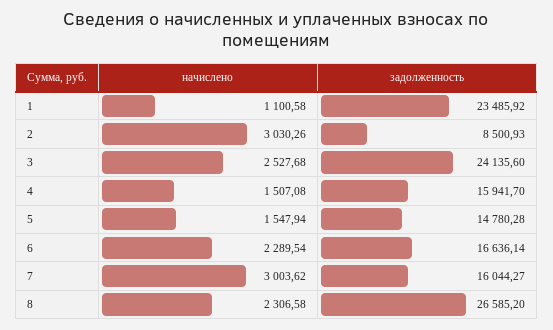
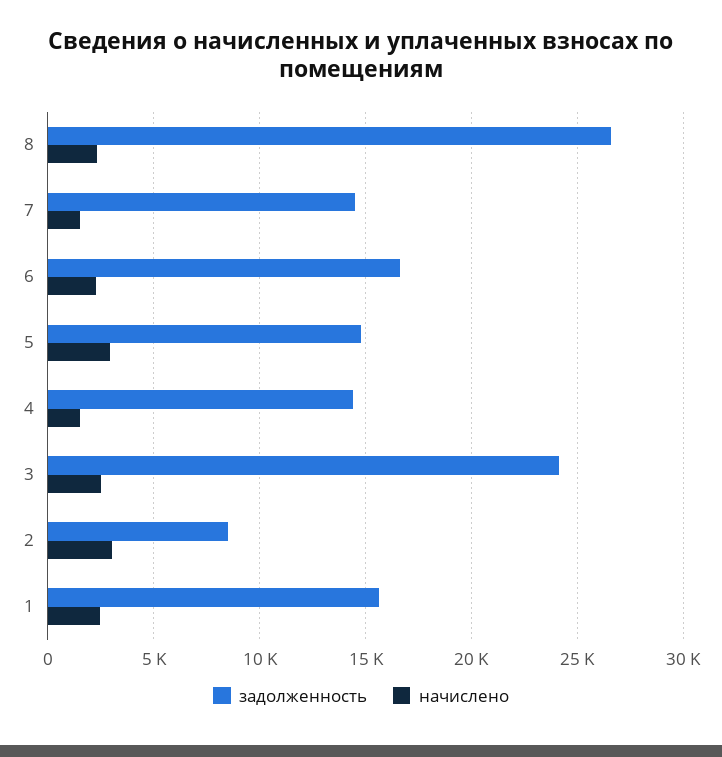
начислено, 1: 1100.58 -> 2500
задолженность, 1: 23485.92 -> 15500
задолженность, 4: 15941.7 -> 14500
начислено, 5: 1547.94 -> 3000
начислено, 7: 3003.62 -> 1500
задолженность, 7: 16044.27 -> 14500

